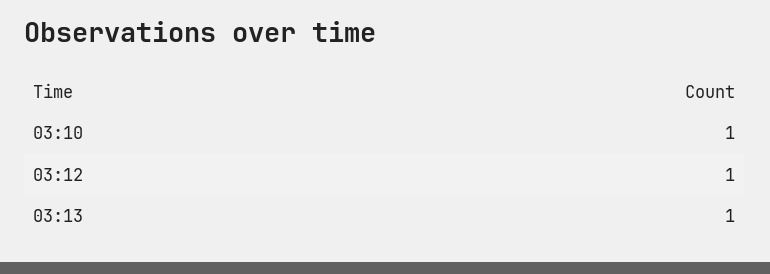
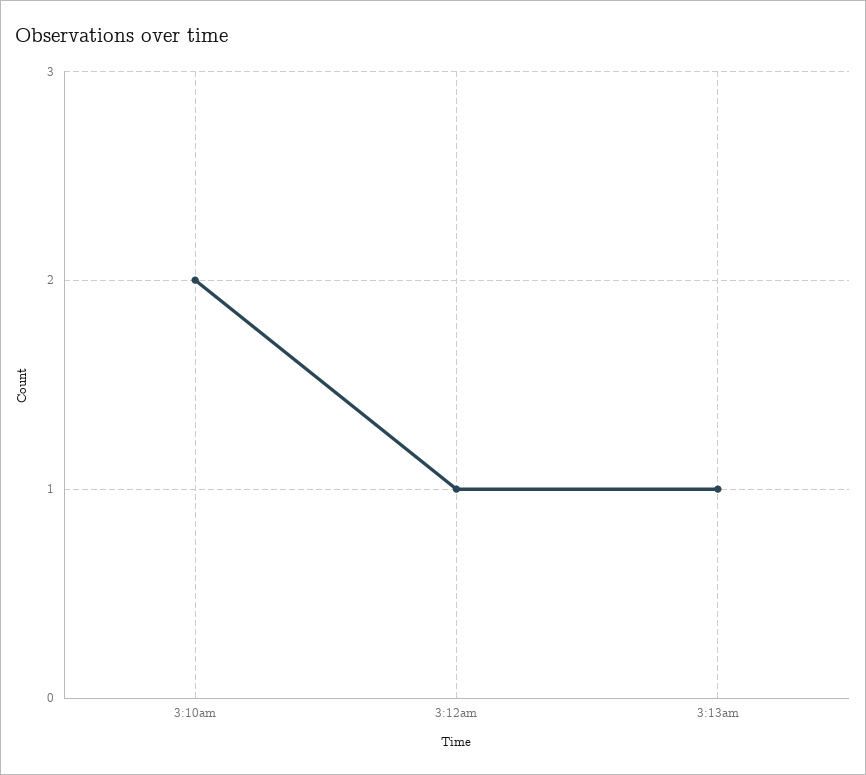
03:10: 1 -> 2

